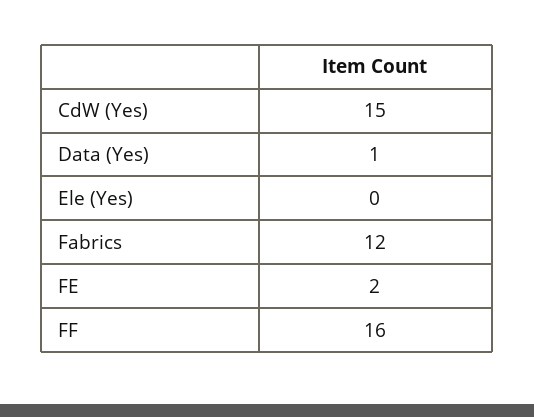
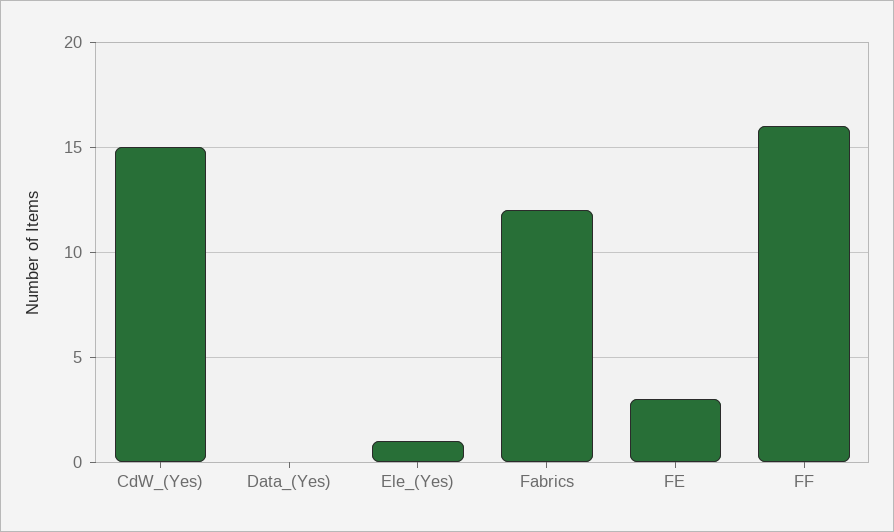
Data (Yes): 1 -> 0
Ele (Yes): 0 -> 1
FE: 2 -> 3

